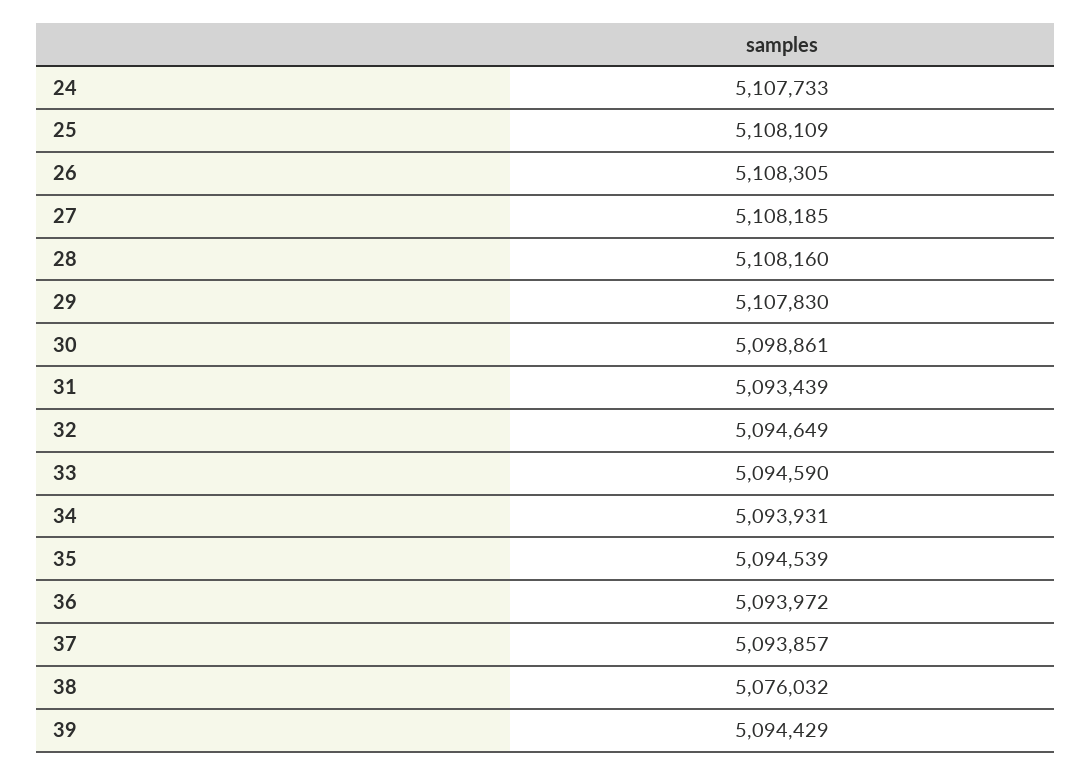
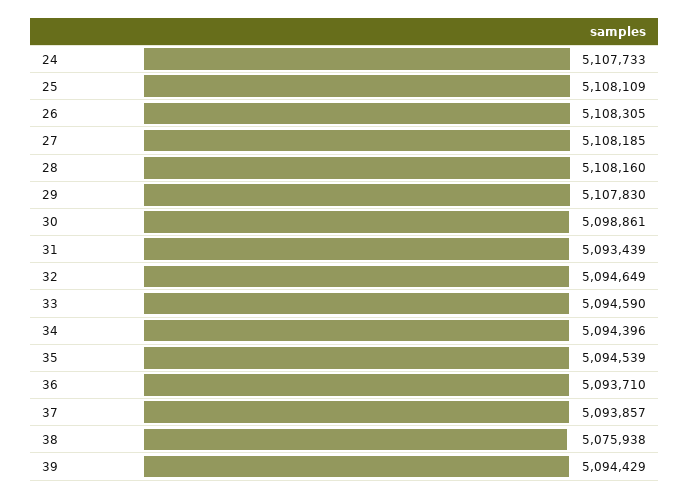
34: 5093931 -> 5094396
36: 5093972 -> 5093710
38: 5076032 -> 5075938

